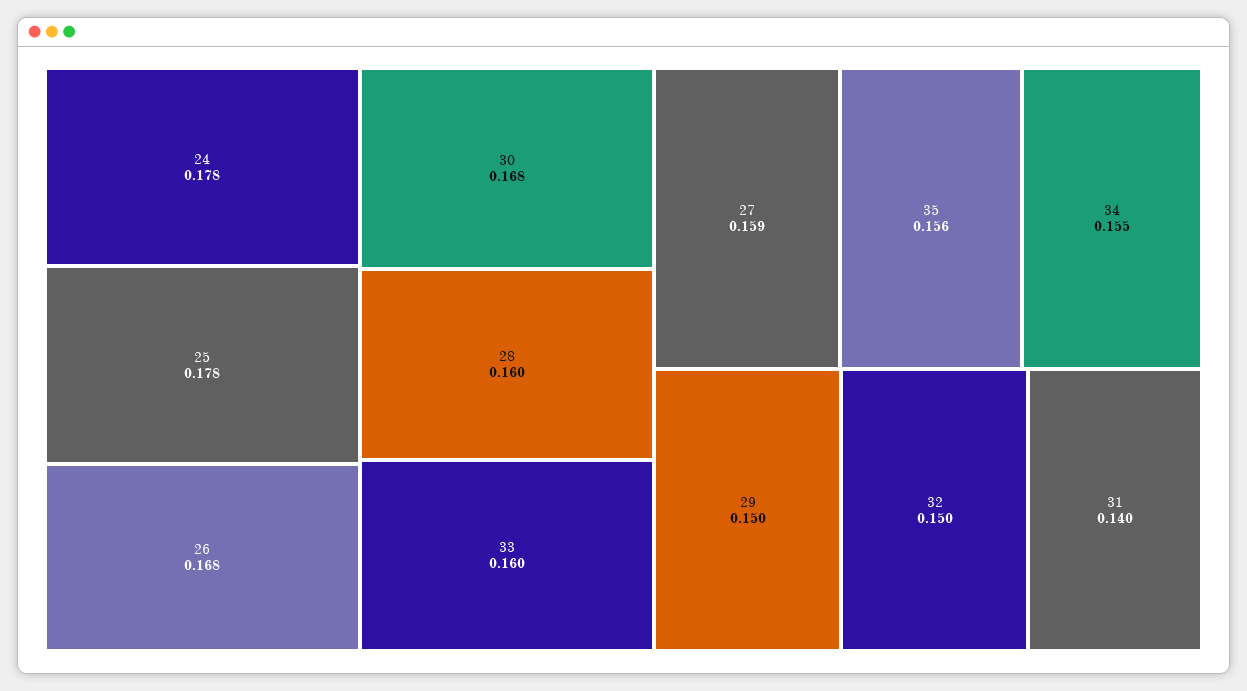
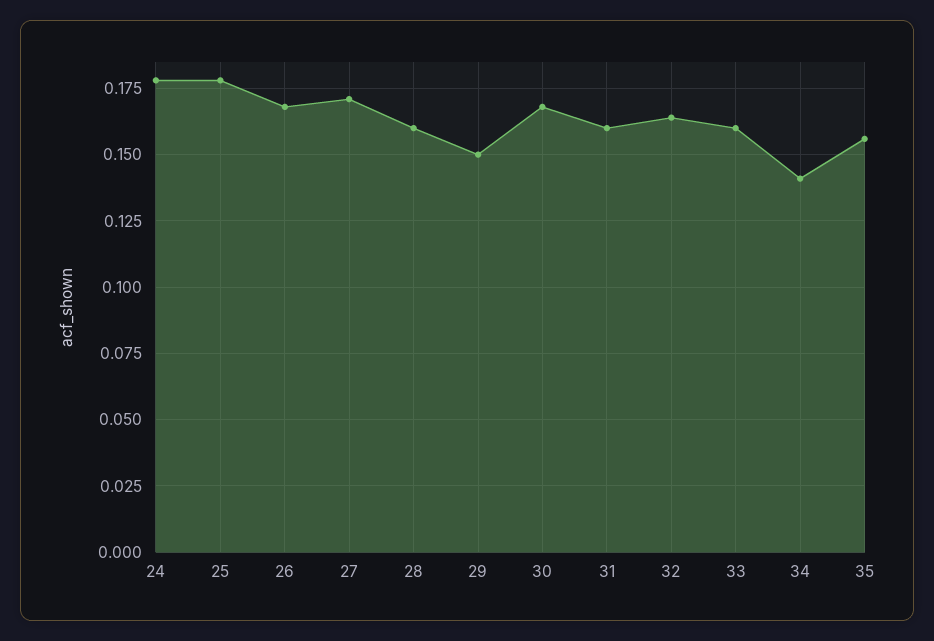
27: 0.159 -> 0.17
34: 0.155 -> 0.14
32: 0.15 -> 0.165
31: 0.14 -> 0.16

